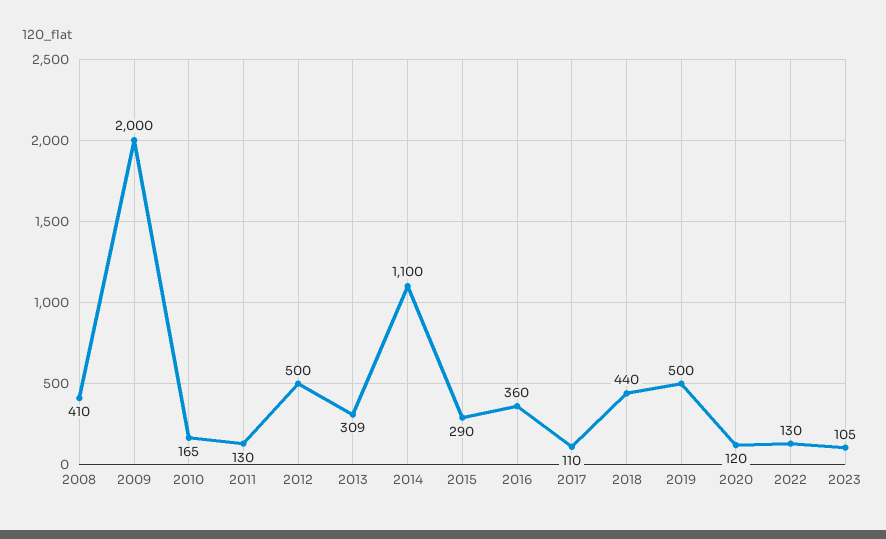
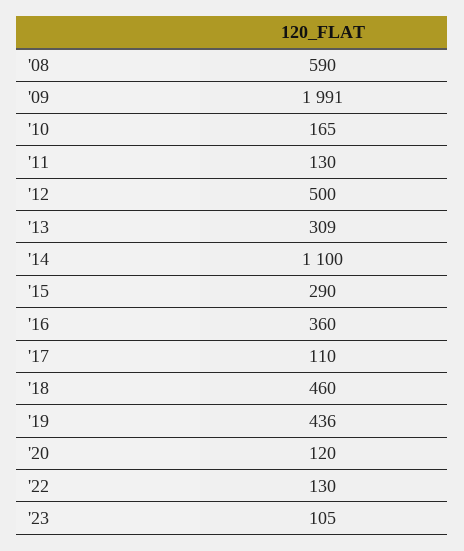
2008: 410 -> 590
2009: 2000 -> 1991
2018: 440 -> 460
2019: 500 -> 436

